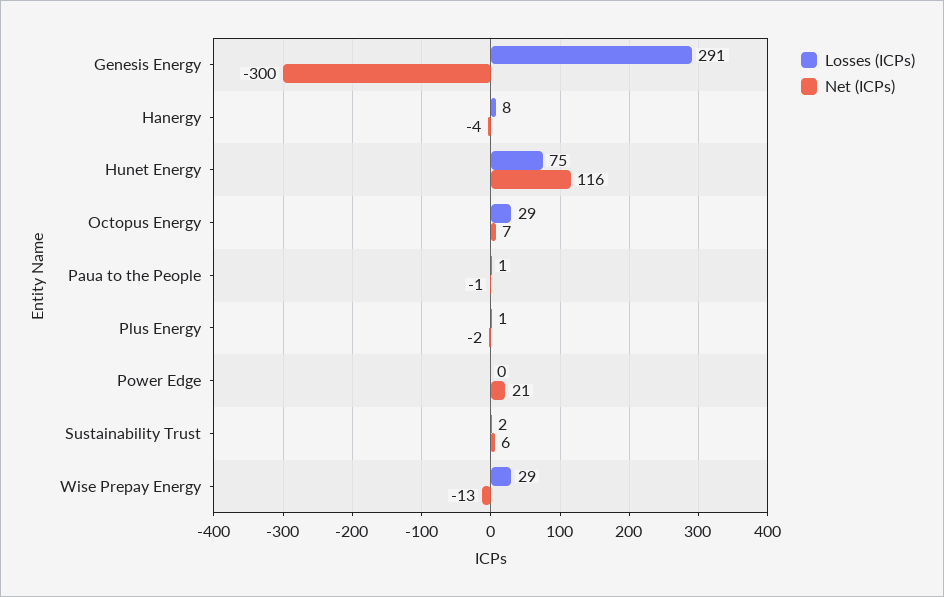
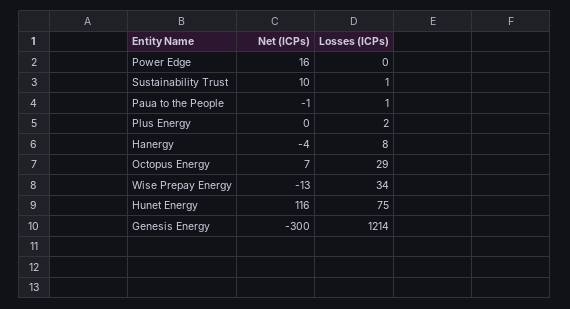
Losses (ICPs), Genesis Energy: 291 -> 1214
Losses (ICPs), Plus Energy: 1 -> 2
Net (ICPs), Plus Energy: -2 -> 0
Net (ICPs), Power Edge: 21 -> 16
Losses (ICPs), Sustainability Trust: 2 -> 1
Net (ICPs), Sustainability Trust: 6 -> 10
Losses (ICPs), Wise Prepay Energy: 29 -> 34

